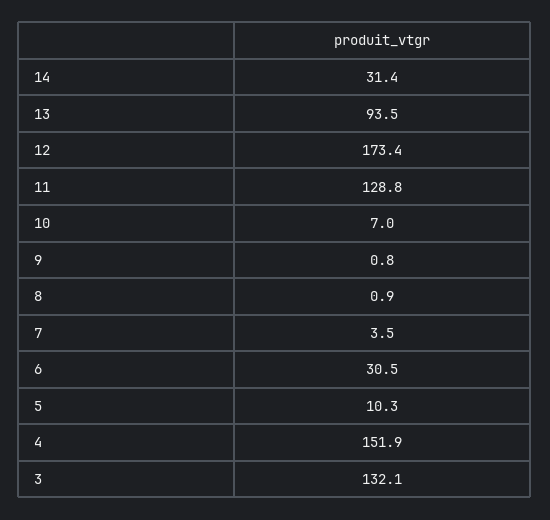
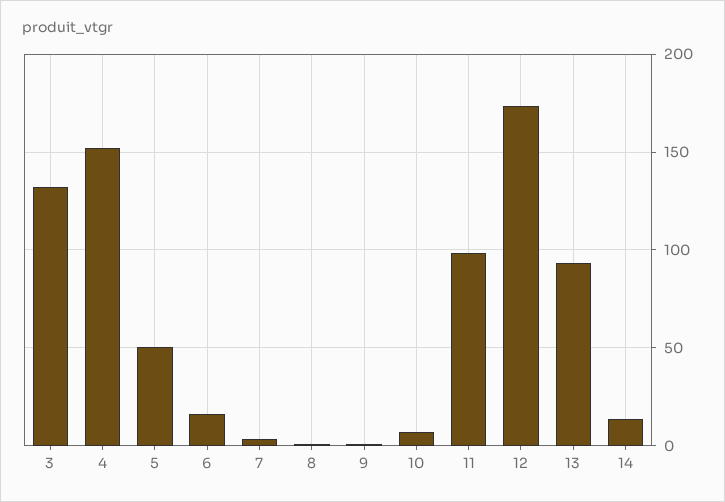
14: 31.4 -> 15
11: 128.8 -> 100
6: 30.5 -> 15
5: 10.3 -> 50

